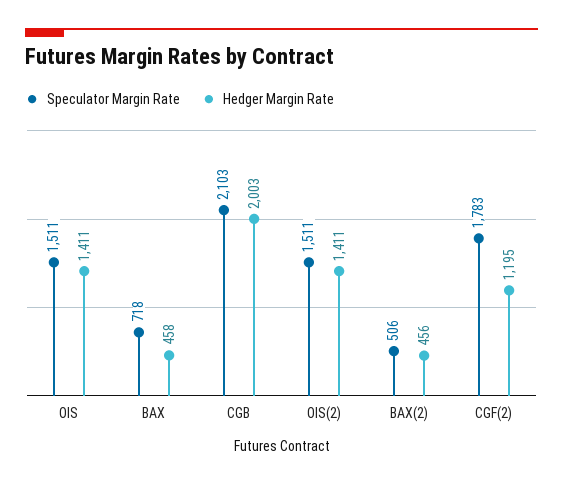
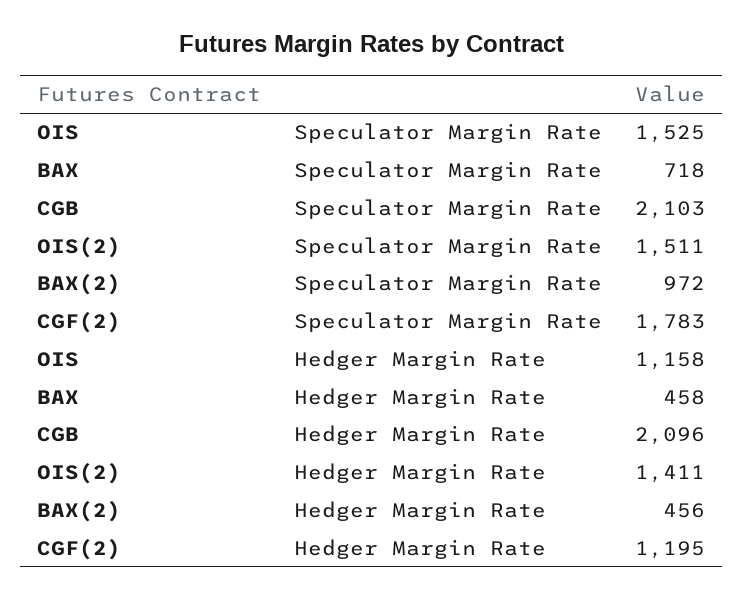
Speculator Margin Rate, OIS: 1511 -> 1525
Hedger Margin Rate, OIS: 1411 -> 1158
Hedger Margin Rate, CGB: 2003 -> 2096
Speculator Margin Rate, BAX(2): 506 -> 972

